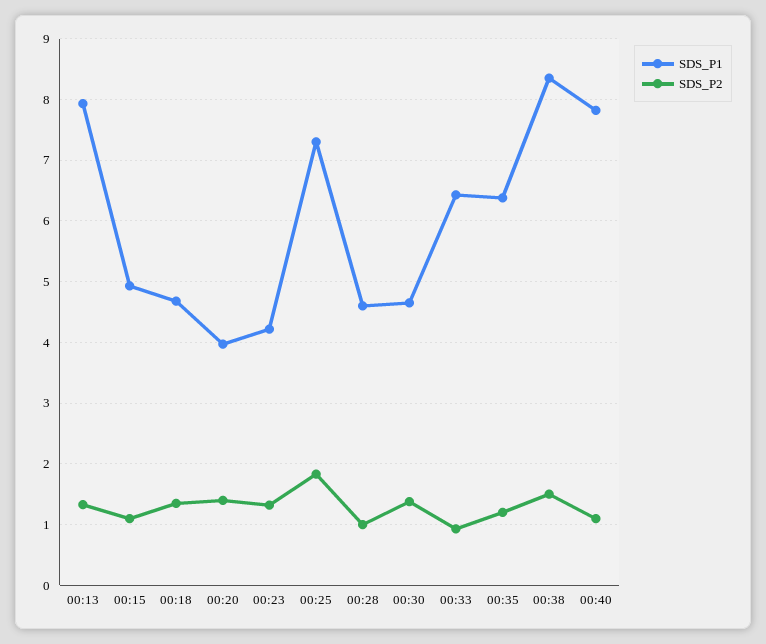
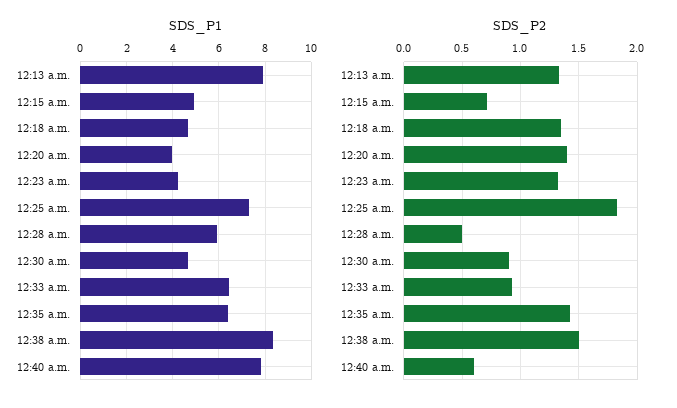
SDS_P2, 00:15: 1.1 -> 0.7
SDS_P1, 00:28: 4.6 -> 6
SDS_P2, 00:28: 1 -> 0.5
SDS_P2, 00:30: 1.4 -> 0.9
SDS_P2, 00:35: 1.2 -> 1.4
SDS_P2, 00:40: 1.1 -> 0.6

